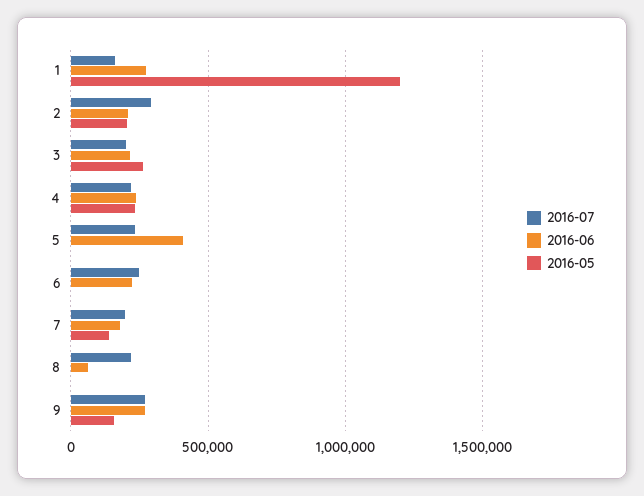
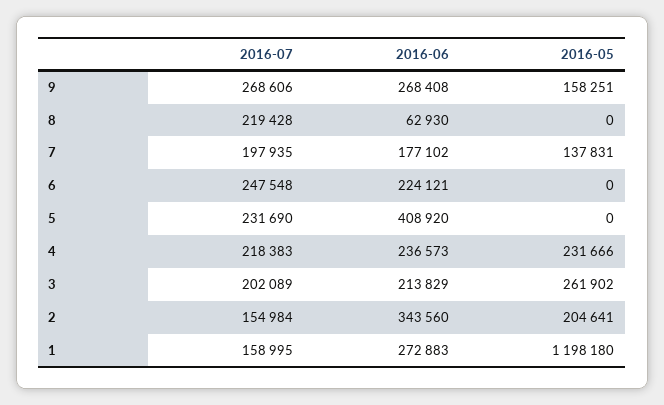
2016-07, 2: 300000 -> 154984
2016-06, 2: 200000 -> 343560

